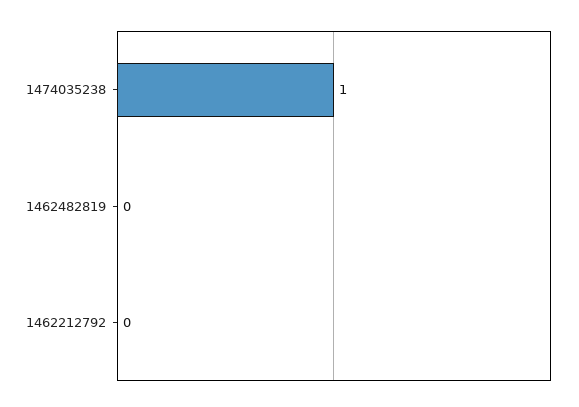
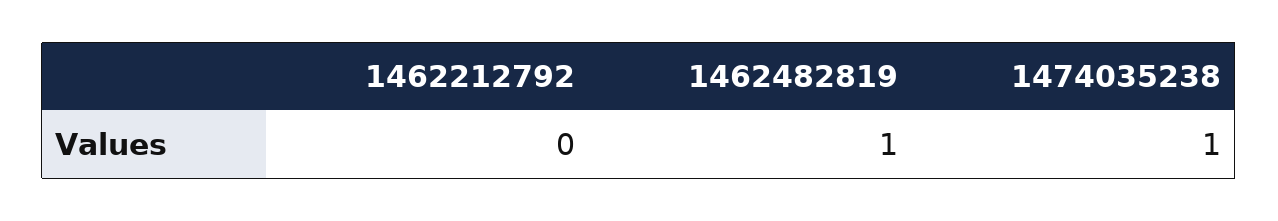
1462482819: 0 -> 1

